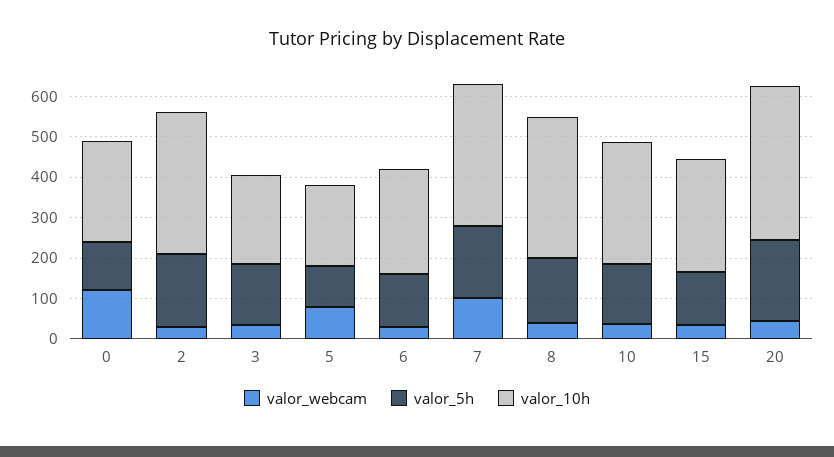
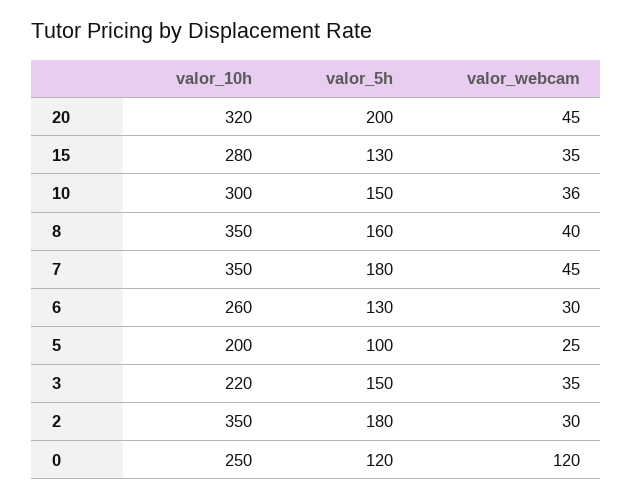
valor_webcam, 5: 80 -> 25
valor_webcam, 7: 100 -> 45
valor_10h, 20: 380 -> 320

